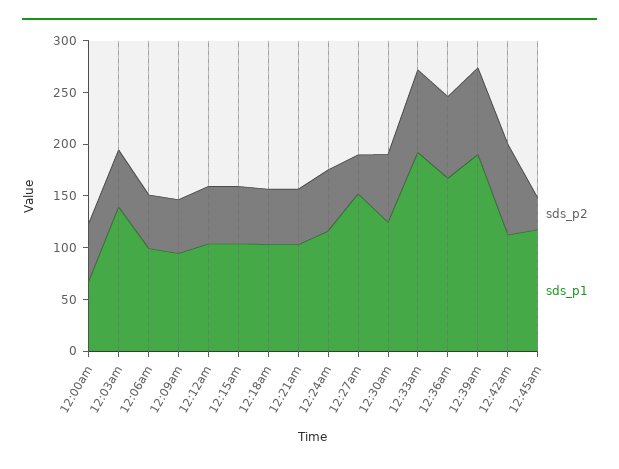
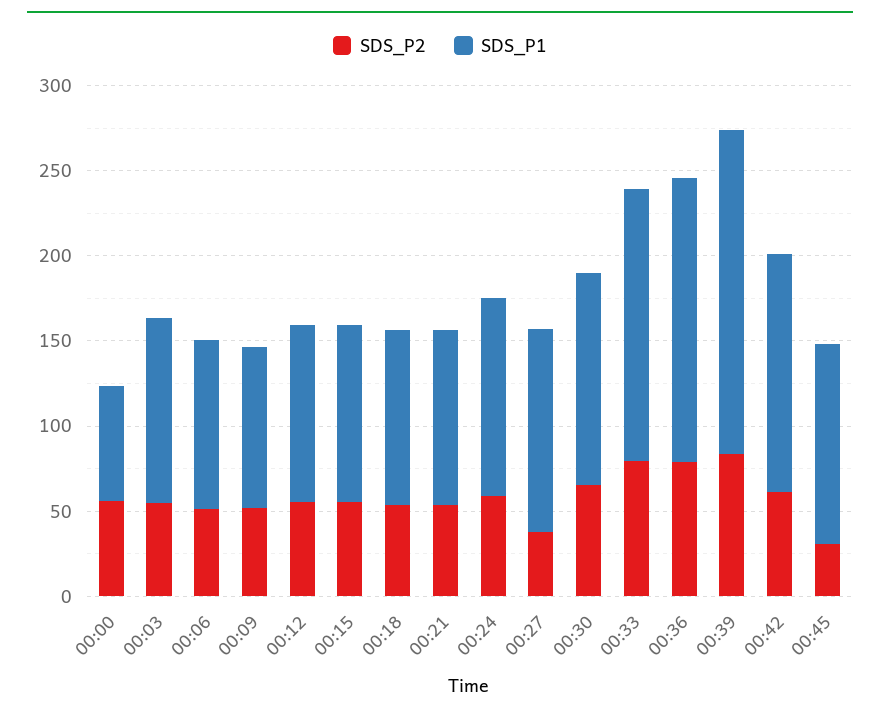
sds_p1, 12:03am: 140 -> 110
sds_p1, 12:27am: 150 -> 120
sds_p1, 12:33am: 190 -> 160
sds_p2, 12:42am: 90 -> 60
sds_p1, 12:42am: 110 -> 140

